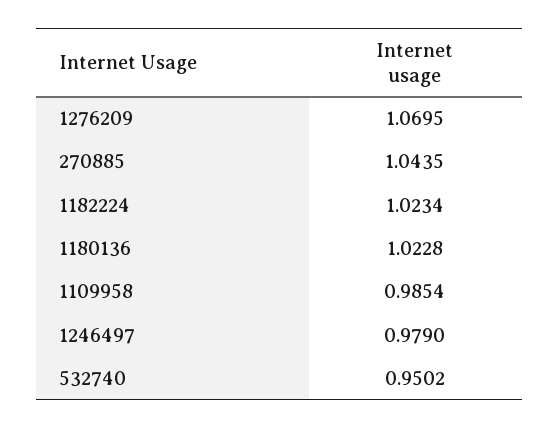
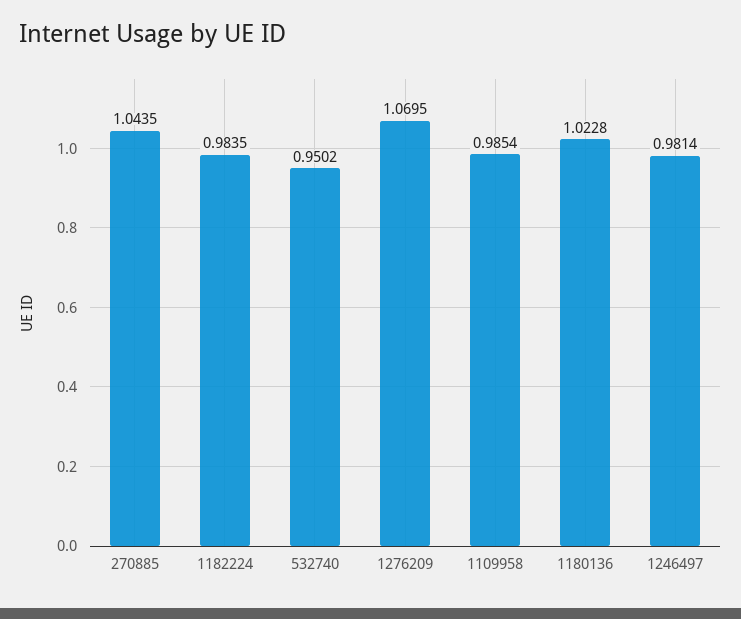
1182224: 1.0234 -> 0.9835
1246497: 0.979 -> 0.9814

